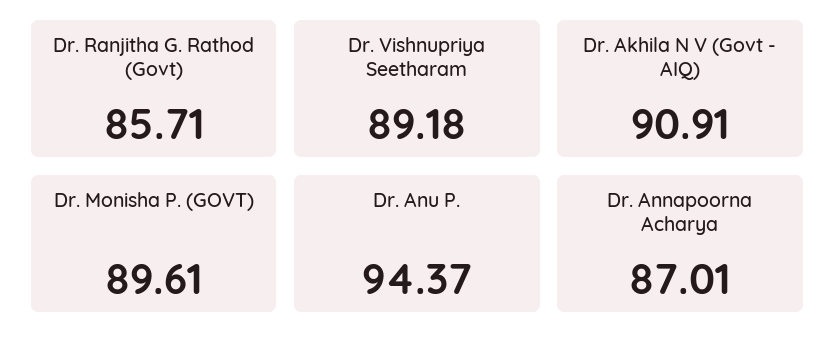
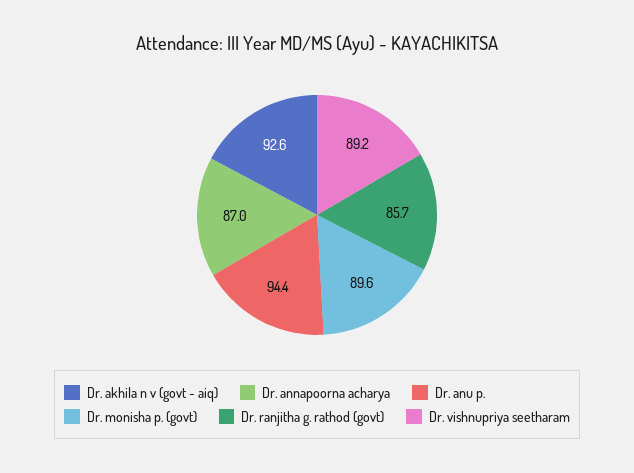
Dr. Akhila N V (Govt - AIQ): 90.91 -> 92.6

